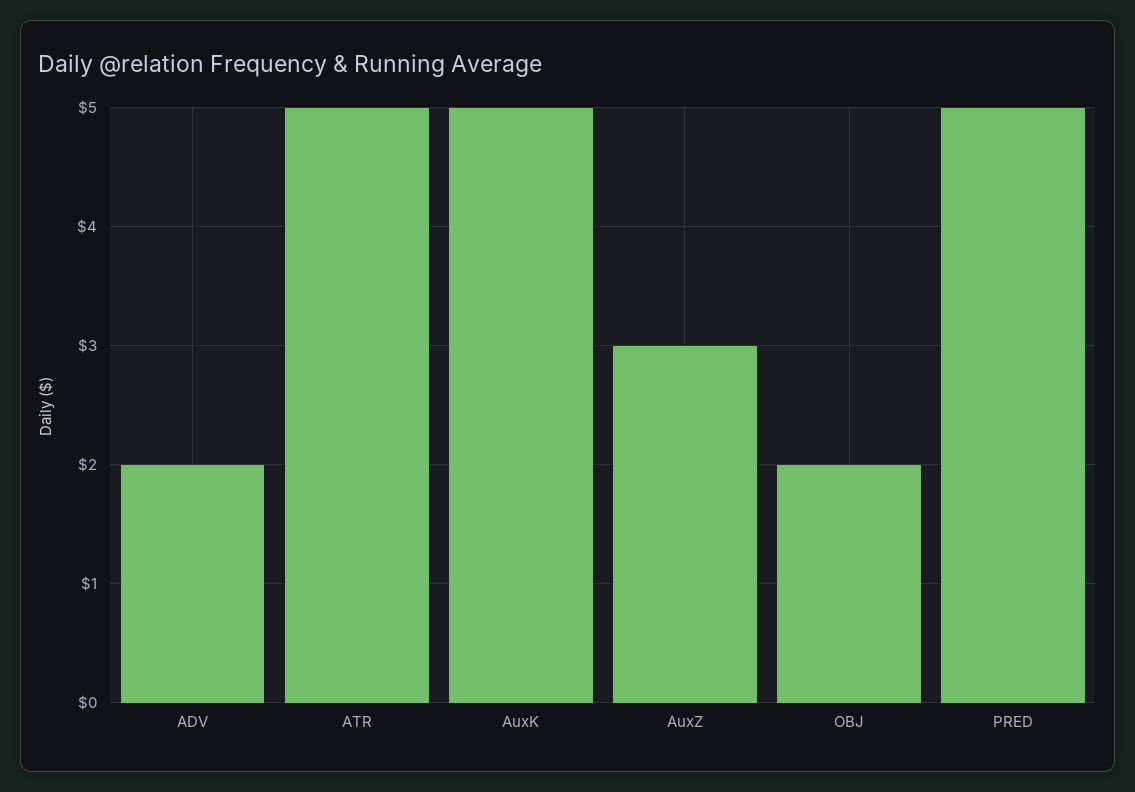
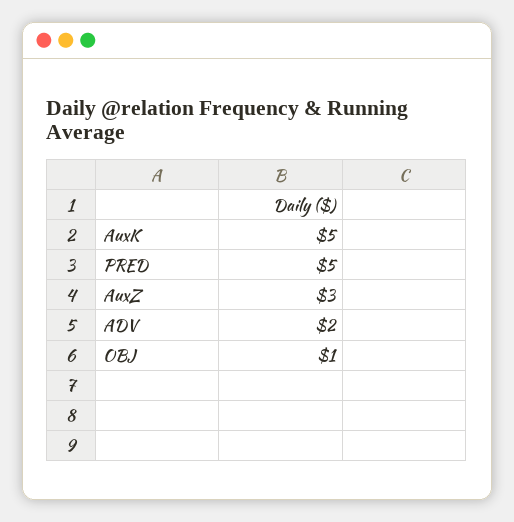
ATR: 5 -> none
OBJ: 2 -> 1

